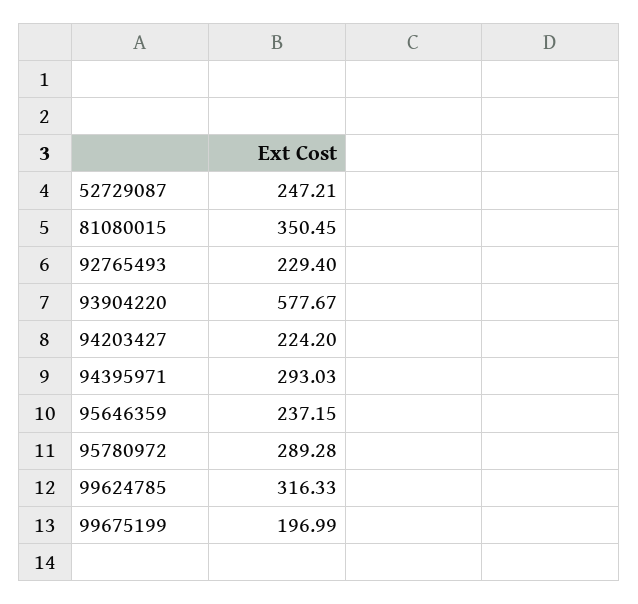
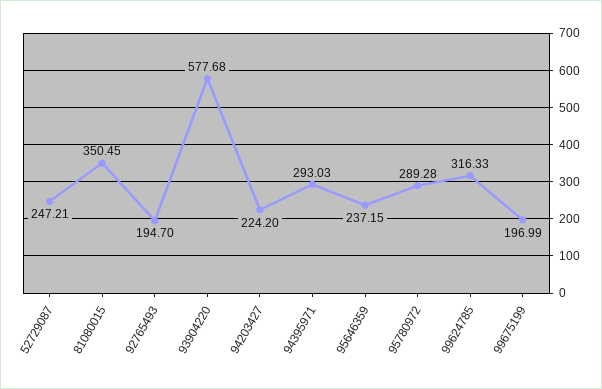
92765493: 229.4 -> 194.7
93904220: 577.67 -> 577.68

